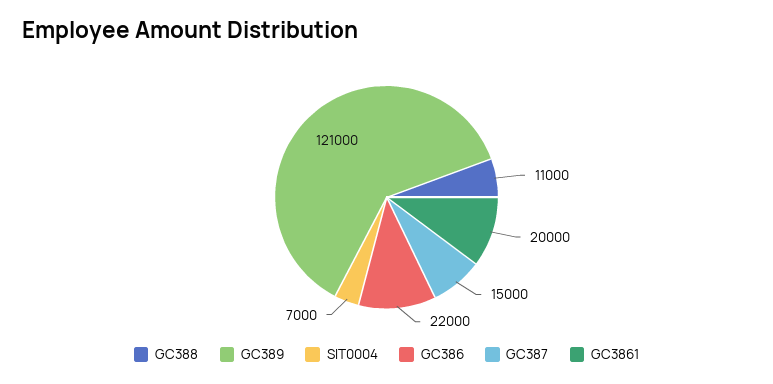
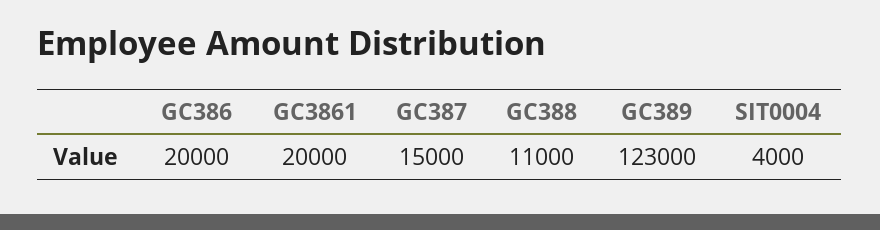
GC389: 121000 -> 123000
SIT0004: 7000 -> 4000
GC386: 22000 -> 20000

